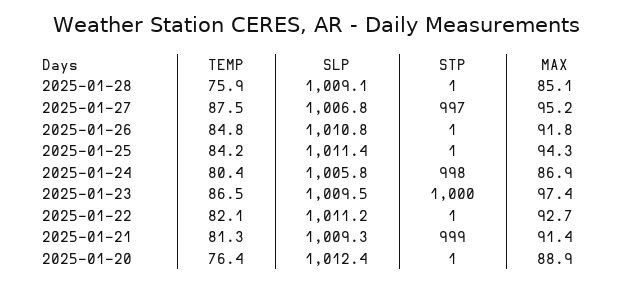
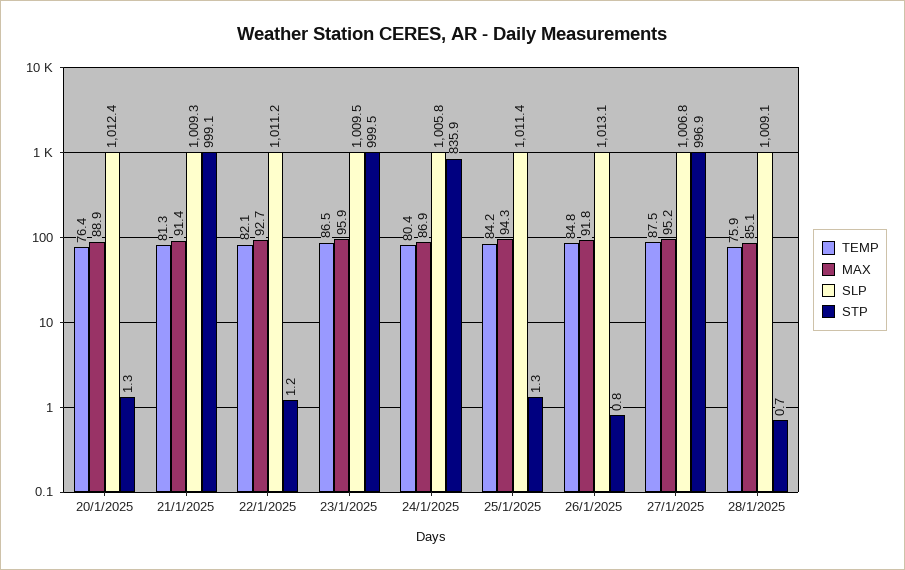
SLP, 2025-01-26: 1010.8 -> 1013.1
STP, 2025-01-24: 998 -> 835.9
MAX, 2025-01-23: 97.4 -> 95.9

